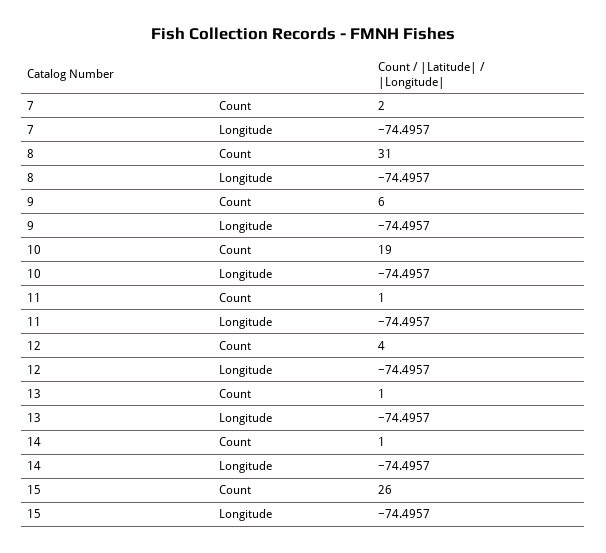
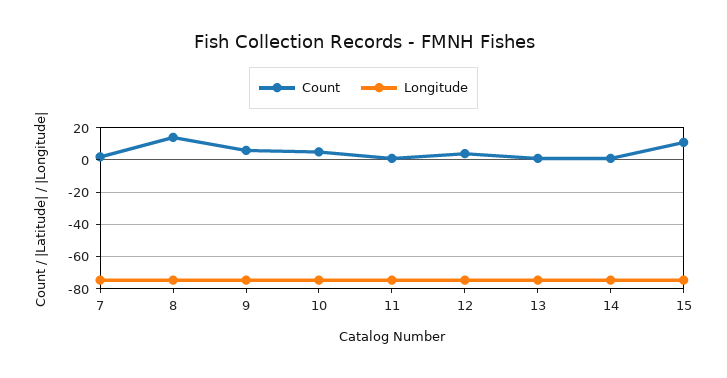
Count, 8: 31 -> 15
Count, 10: 19 -> 5
Count, 15: 26 -> 10

